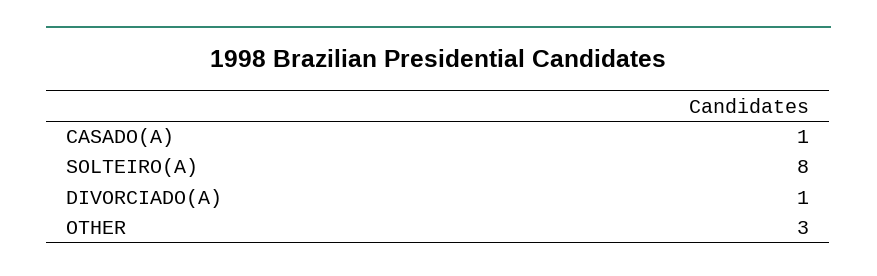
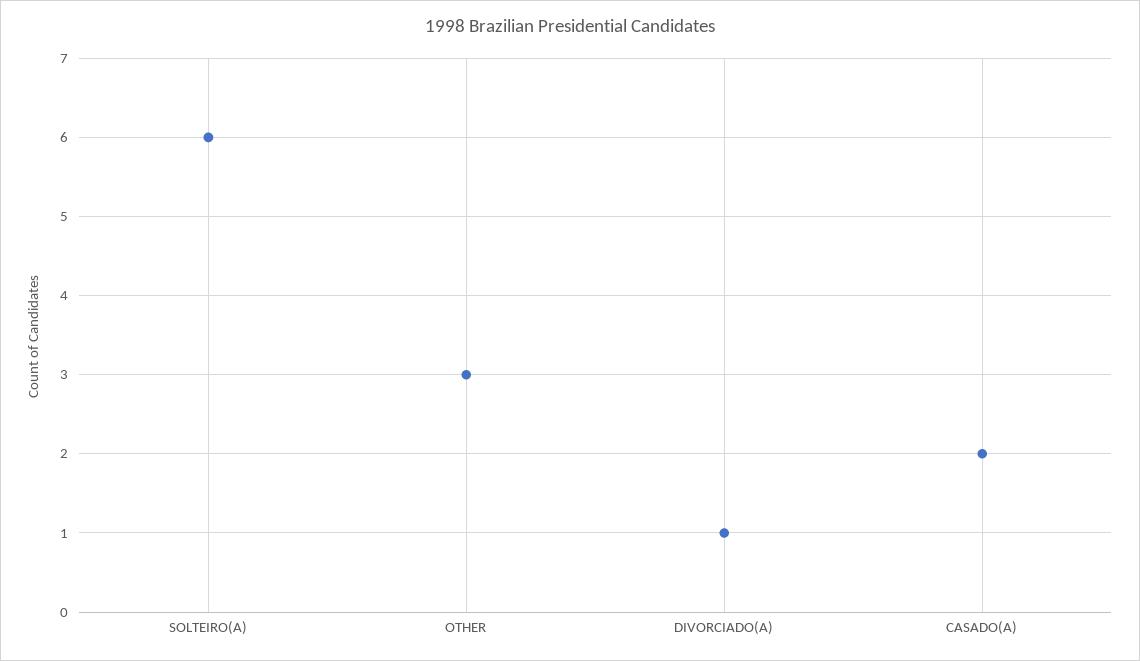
CASADO(A): 1 -> 2
SOLTEIRO(A): 8 -> 6

